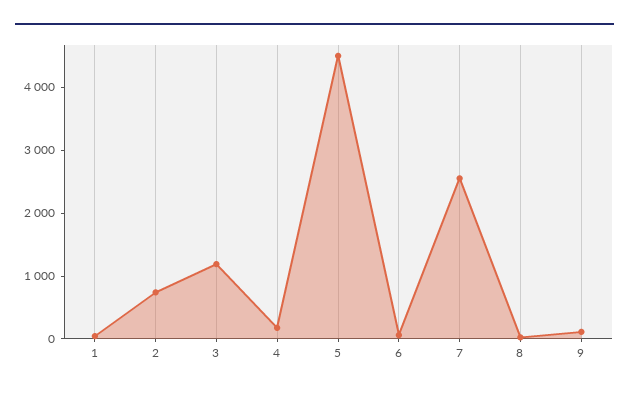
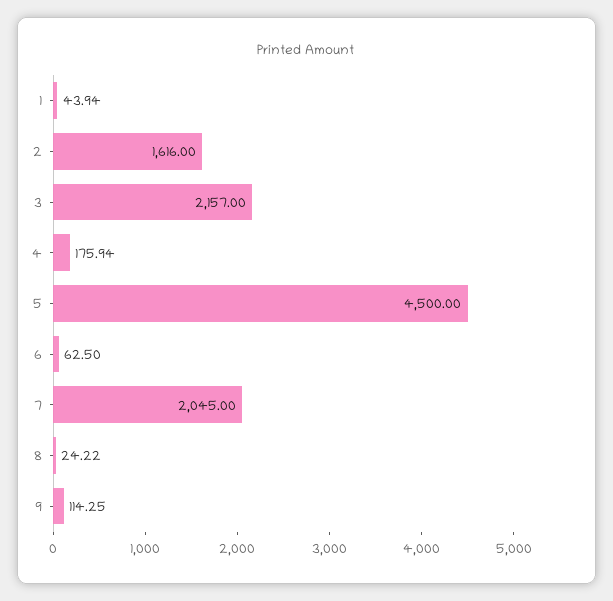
2: 800 -> 1616
3: 1200 -> 2157
7: 2600 -> 2045

